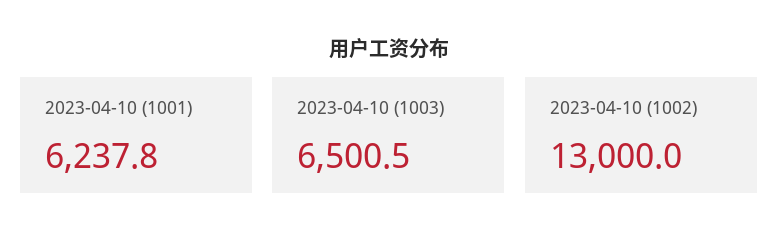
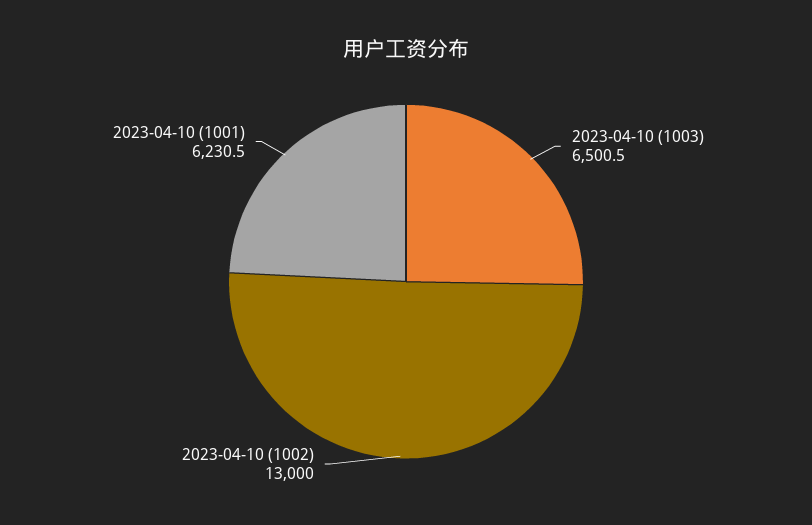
2023-04-10 (1001): 6237.8 -> 6230.5

